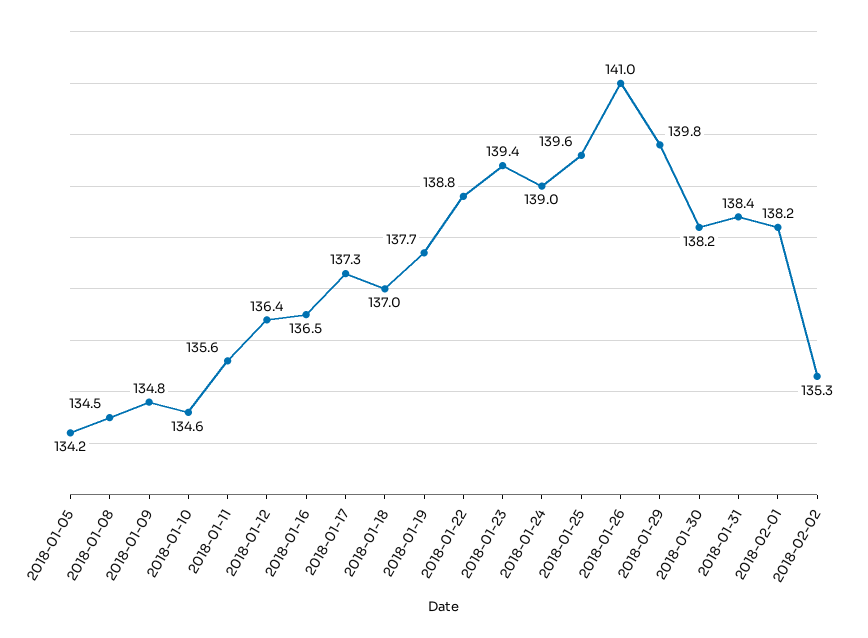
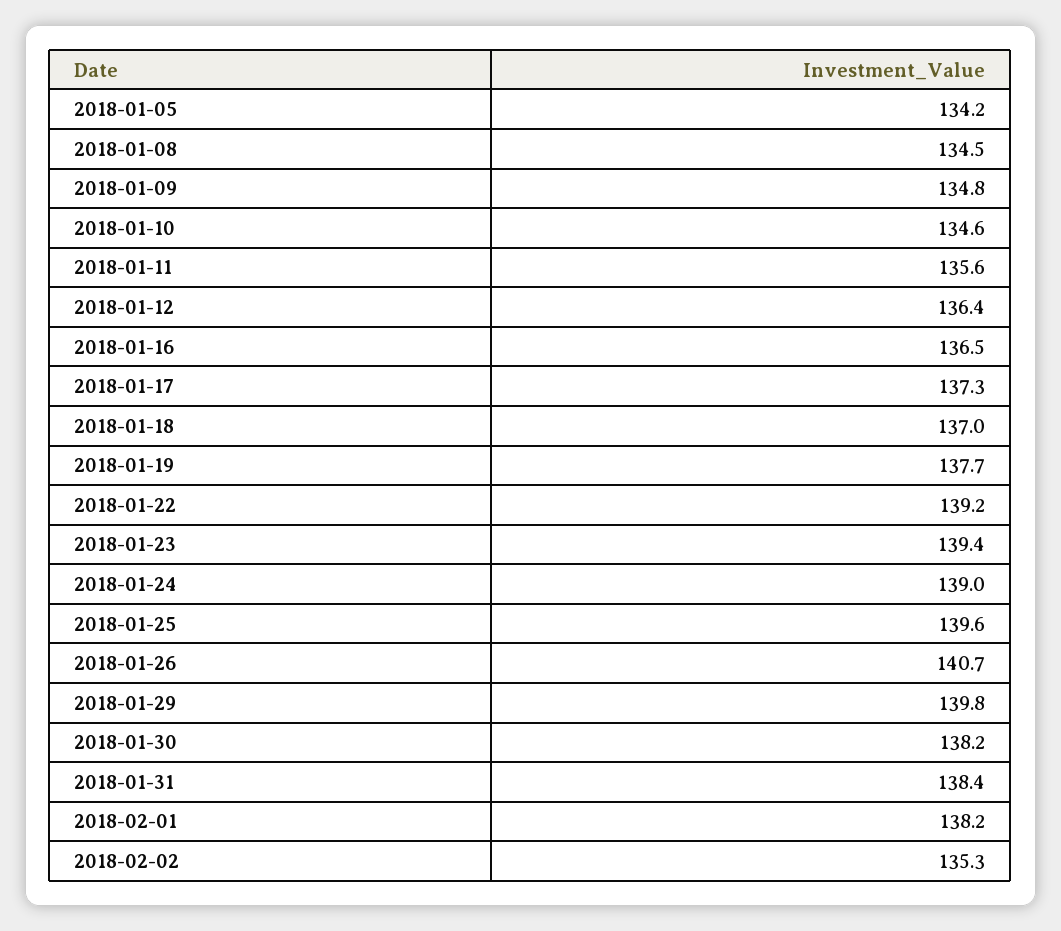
2018-01-22: 138.8 -> 139.2
2018-01-26: 141 -> 140.7

